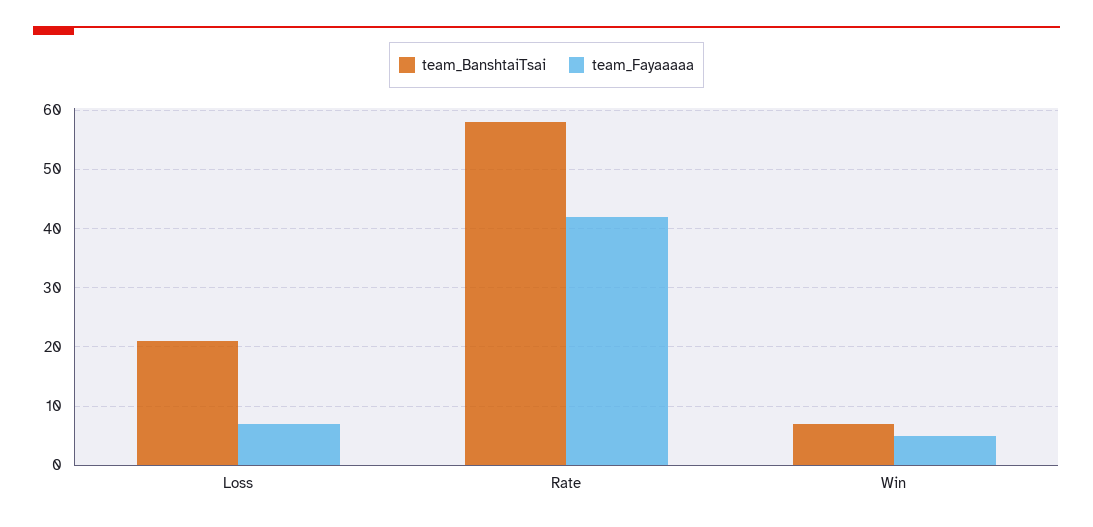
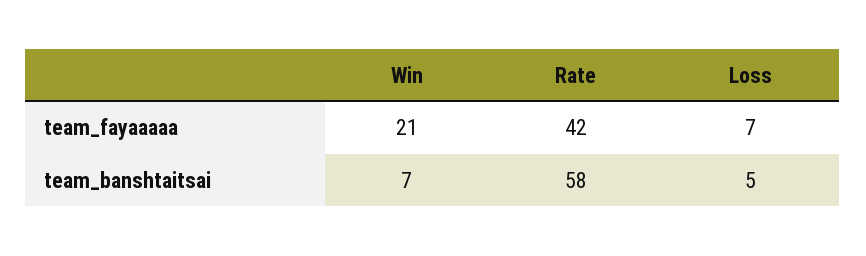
team_BanshtaiTsai, Loss: 20 -> 5
team_Fayaaaaa, Win: 5 -> 21

